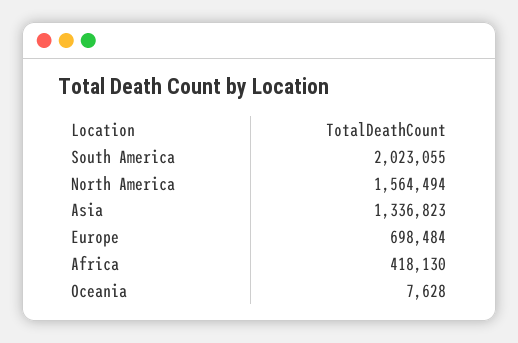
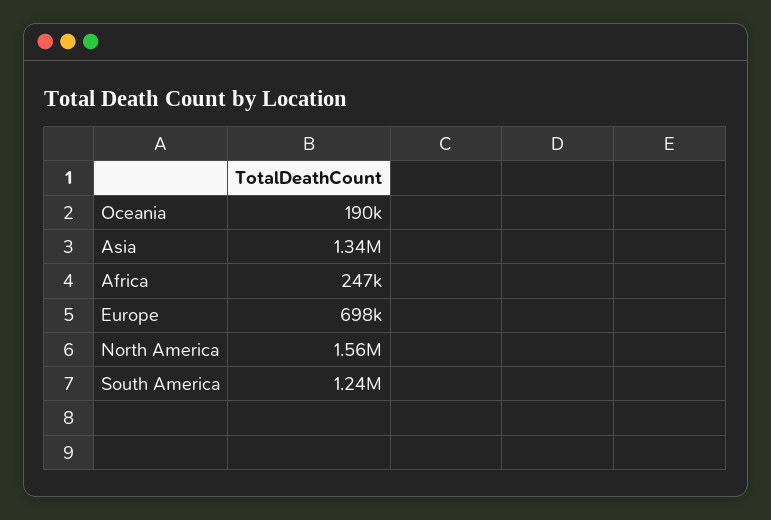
South America: 2023055 -> 1240000
Africa: 418130 -> 247000
Oceania: 7628 -> 190000

